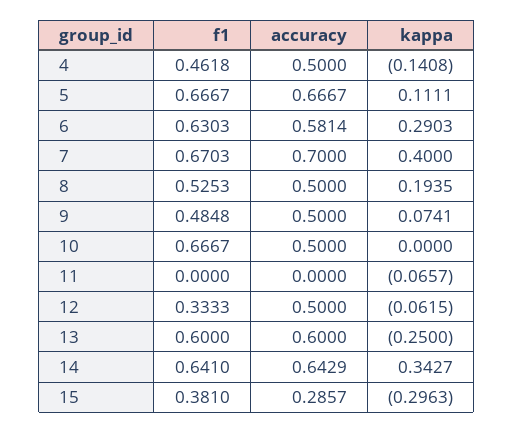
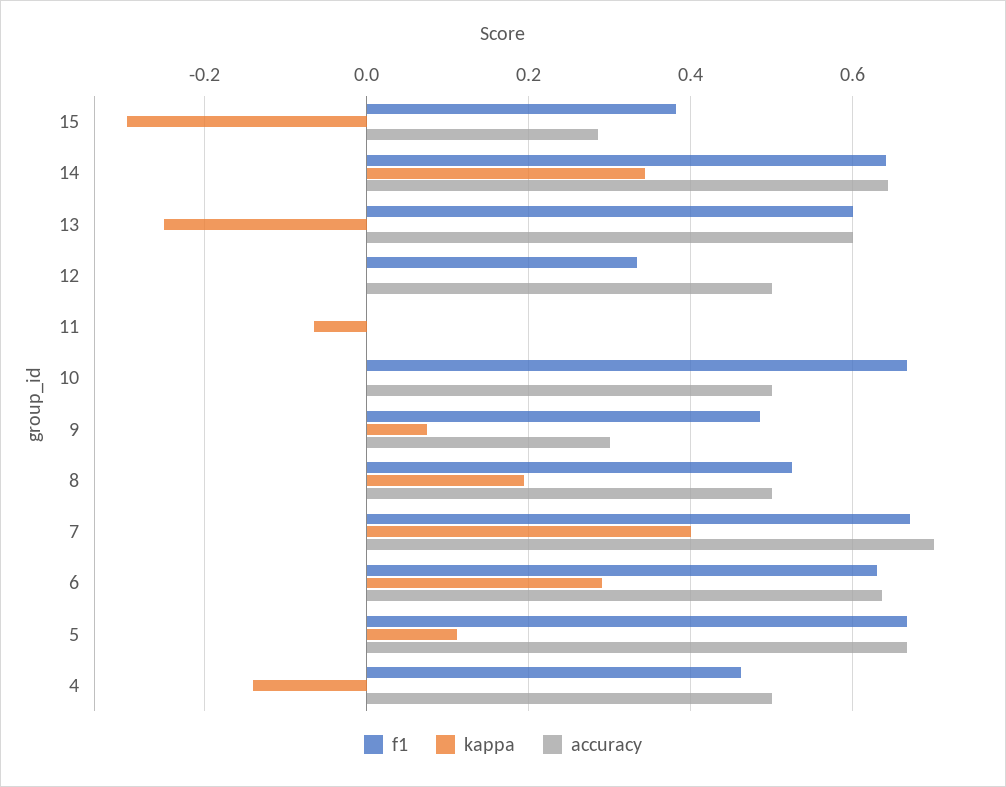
accuracy, 6: 0.5814 -> 0.64
accuracy, 9: 0.5 -> 0.3
kappa, 12: -0.0615 -> 0

